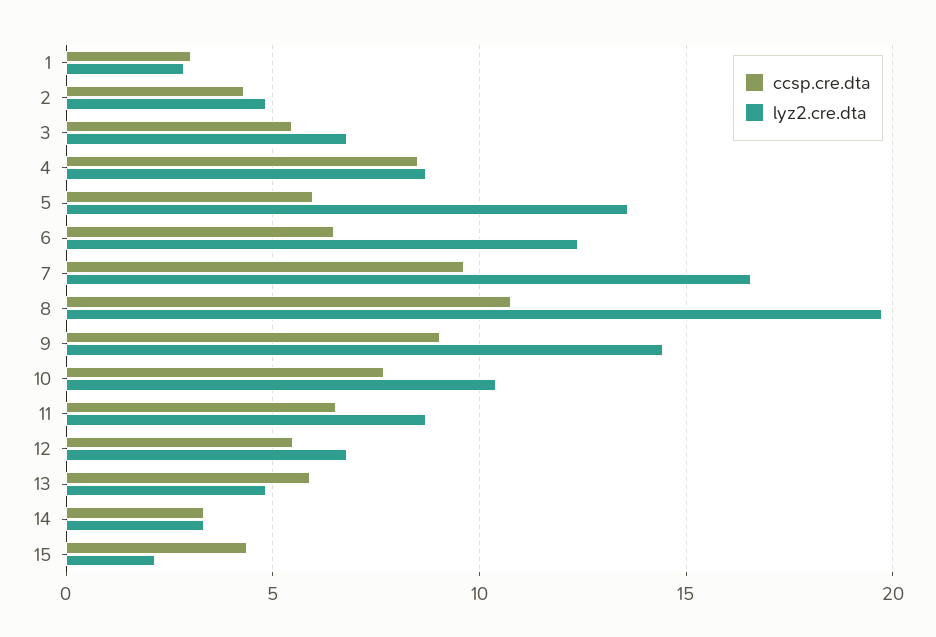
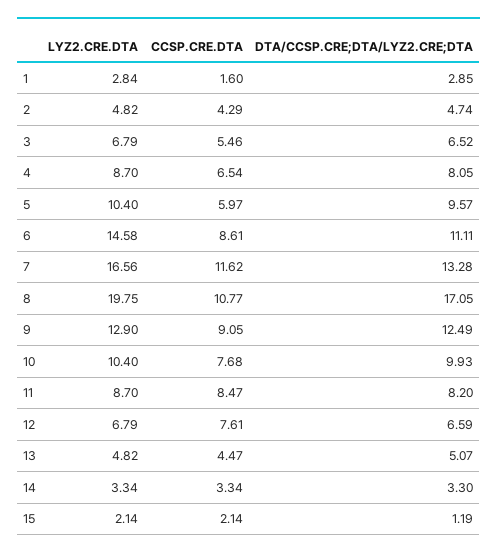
ccsp.cre.dta, 1: 3 -> 1.6
ccsp.cre.dta, 4: 8.5 -> 6.54
lyz2.cre.dta, 5: 13.5 -> 10.4
ccsp.cre.dta, 6: 6.5 -> 8.61
lyz2.cre.dta, 6: 12.5 -> 14.58
ccsp.cre.dta, 7: 9.5 -> 11.62
lyz2.cre.dta, 9: 14.5 -> 12.9
ccsp.cre.dta, 11: 6.5 -> 8.47
ccsp.cre.dta, 12: 5.5 -> 7.61
ccsp.cre.dta, 13: 6 -> 4.47
ccsp.cre.dta, 15: 4.5 -> 2.14
DTA/CCSP.CRE;DTA/LYZ2.CRE;DTA, 1: none -> 2.85
DTA/CCSP.CRE;DTA/LYZ2.CRE;DTA, 2: none -> 4.74
DTA/CCSP.CRE;DTA/LYZ2.CRE;DTA, 3: none -> 6.52
DTA/CCSP.CRE;DTA/LYZ2.CRE;DTA, 4: none -> 8.05
DTA/CCSP.CRE;DTA/LYZ2.CRE;DTA, 5: none -> 9.57
DTA/CCSP.CRE;DTA/LYZ2.CRE;DTA, 6: none -> 11.11
DTA/CCSP.CRE;DTA/LYZ2.CRE;DTA, 7: none -> 13.28
DTA/CCSP.CRE;DTA/LYZ2.CRE;DTA, 8: none -> 17.05
DTA/CCSP.CRE;DTA/LYZ2.CRE;DTA, 9: none -> 12.49
DTA/CCSP.CRE;DTA/LYZ2.CRE;DTA, 10: none -> 9.93
DTA/CCSP.CRE;DTA/LYZ2.CRE;DTA, 11: none -> 8.2
DTA/CCSP.CRE;DTA/LYZ2.CRE;DTA, 12: none -> 6.59
DTA/CCSP.CRE;DTA/LYZ2.CRE;DTA, 13: none -> 5.07
DTA/CCSP.CRE;DTA/LYZ2.CRE;DTA, 14: none -> 3.3
DTA/CCSP.CRE;DTA/LYZ2.CRE;DTA, 15: none -> 1.19

